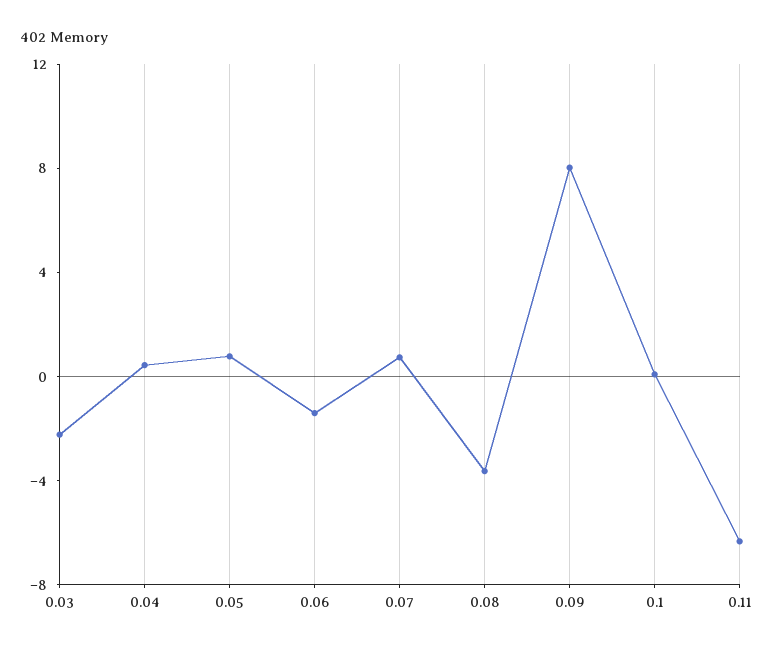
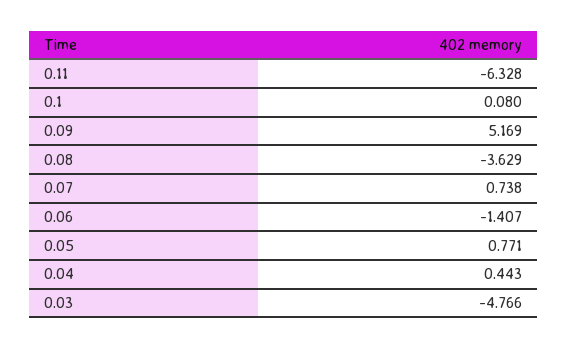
0.03: -2 -> -4.766
0.09: 8 -> 5.169

